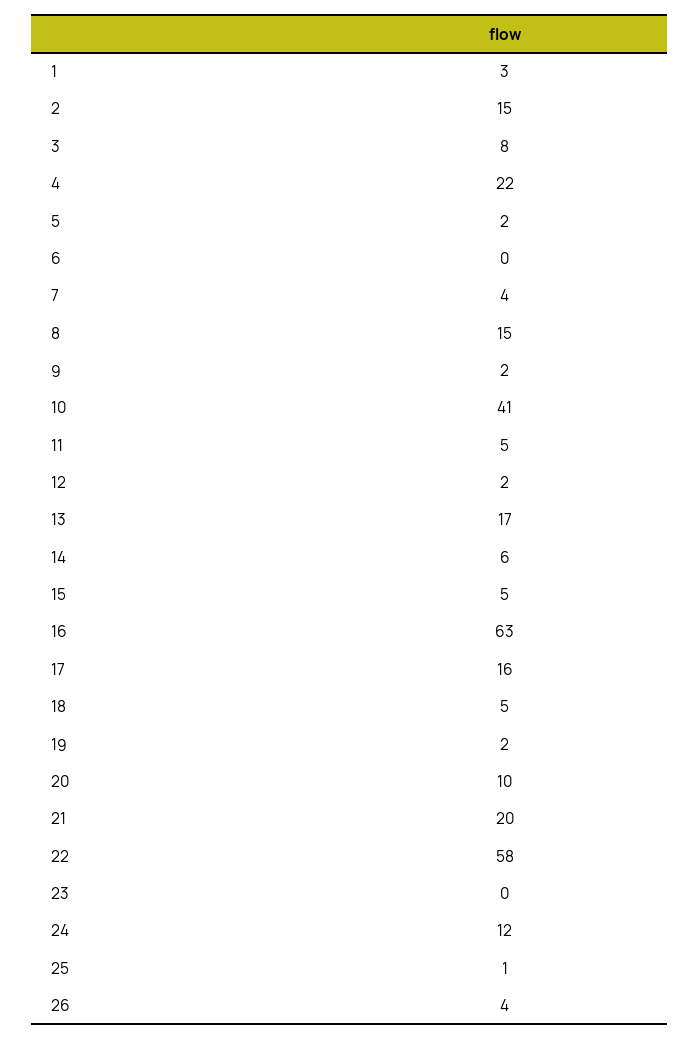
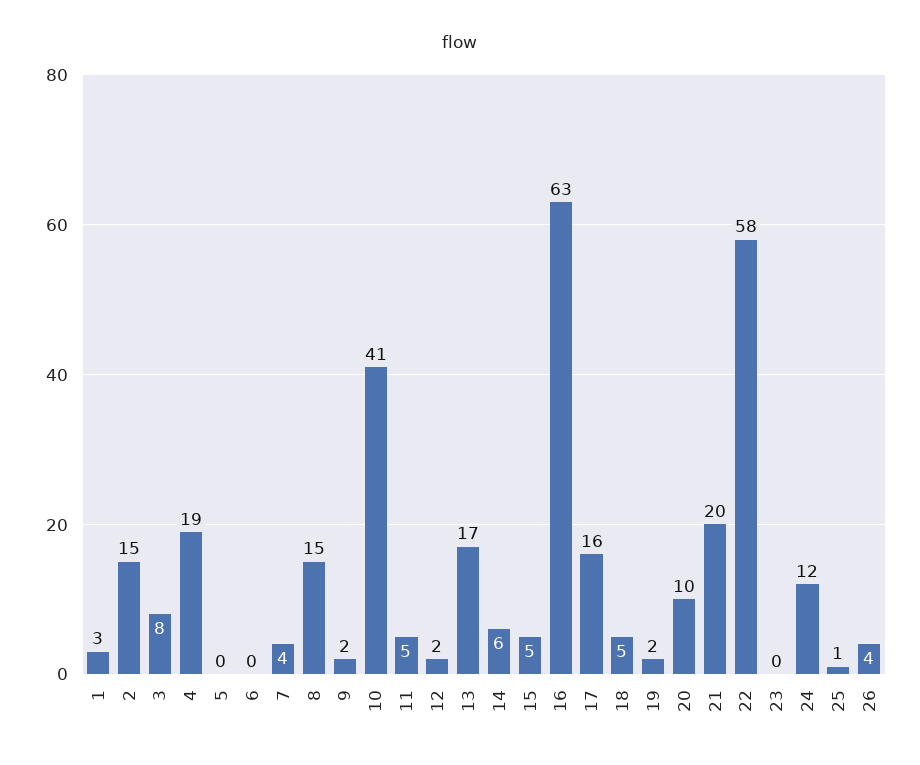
4: 22 -> 19
5: 2 -> 0

